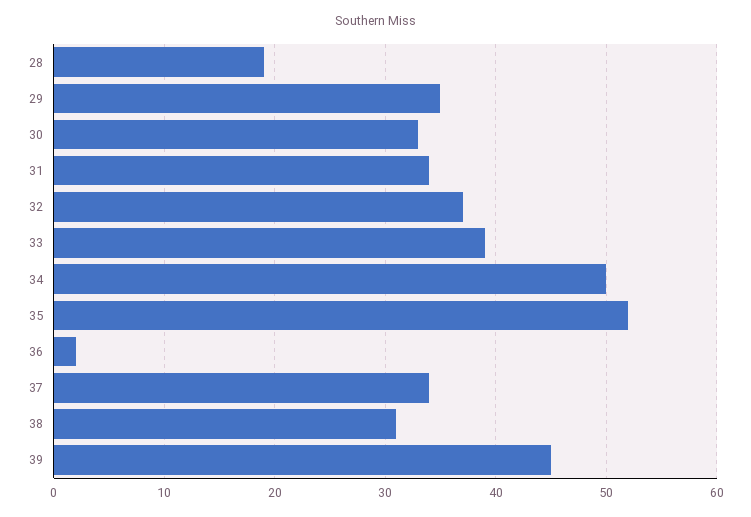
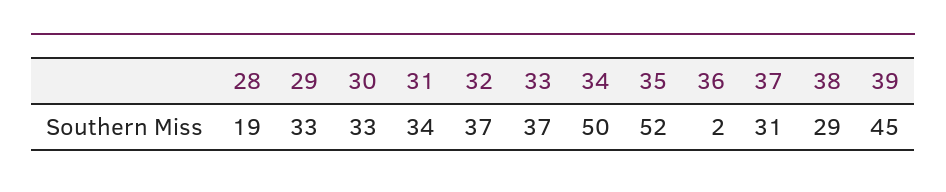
29: 35 -> 33
33: 39 -> 37
37: 34 -> 31
38: 31 -> 29

